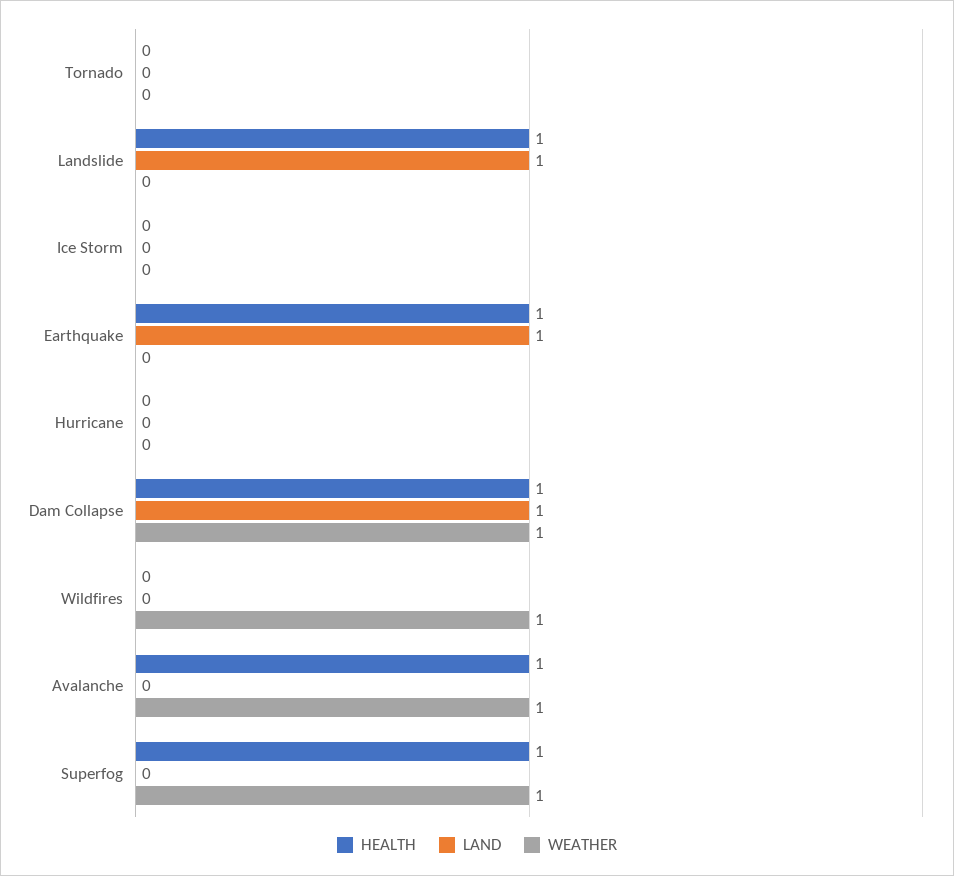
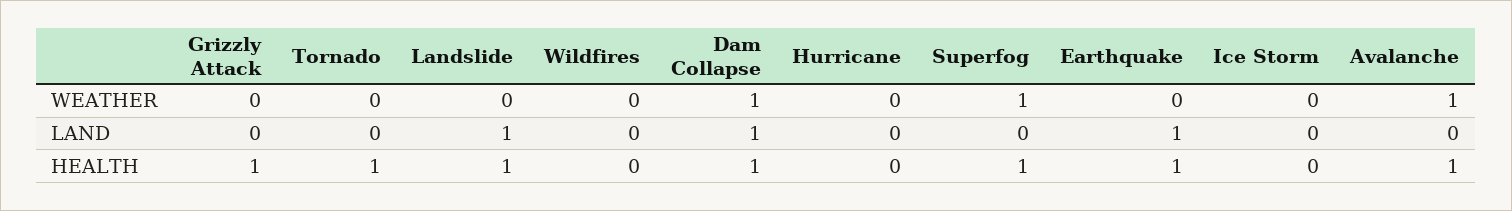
HEALTH, Tornado: 0 -> 1
WEATHER, Wildfires: 1 -> 0
WEATHER, Grizzly Attack: none -> 0
LAND, Grizzly Attack: none -> 0
HEALTH, Grizzly Attack: none -> 1

